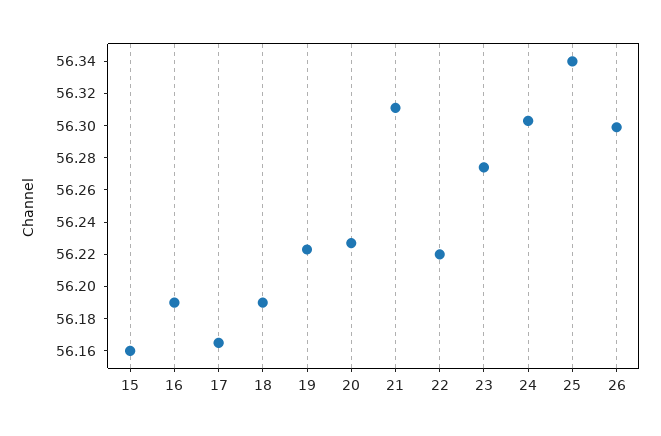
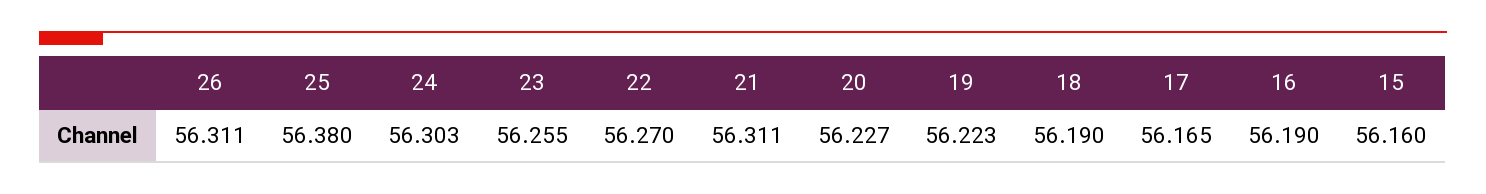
22: 56.22 -> 56.27
23: 56.275 -> 56.255
25: 56.34 -> 56.38
26: 56.3 -> 56.311

